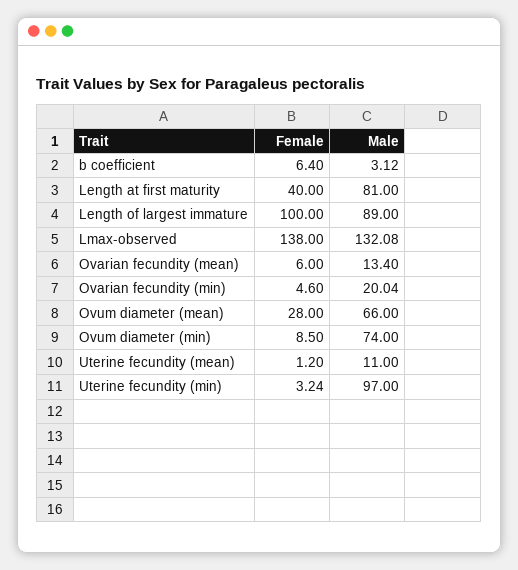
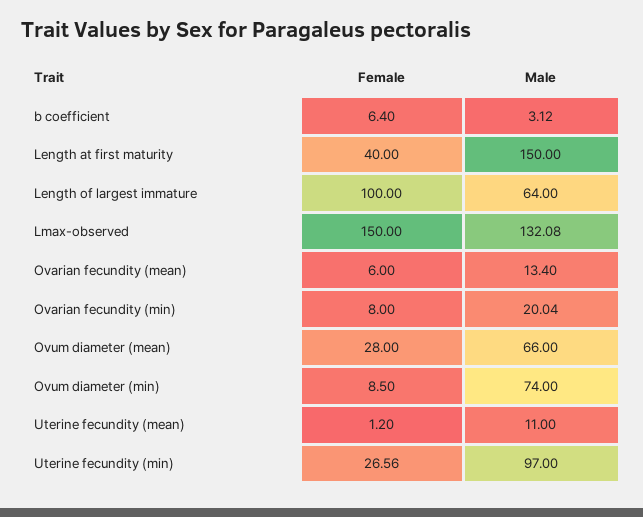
Male, Length at first maturity: 81 -> 150
Male, Length of largest immature: 89 -> 64
Female, Lmax-observed: 138 -> 150
Female, Ovarian fecundity (min): 4.6 -> 8
Female, Uterine fecundity (min): 3.24 -> 26.56

